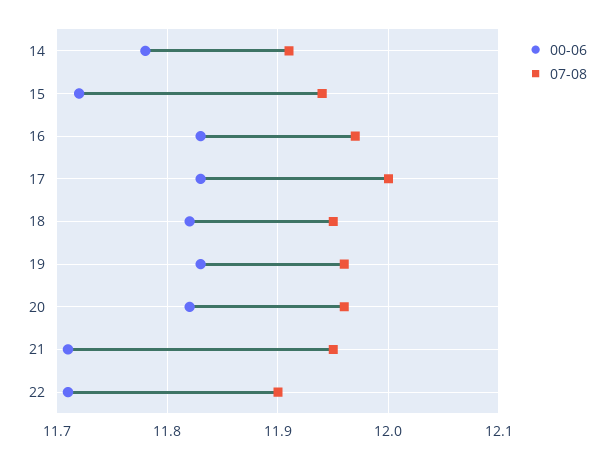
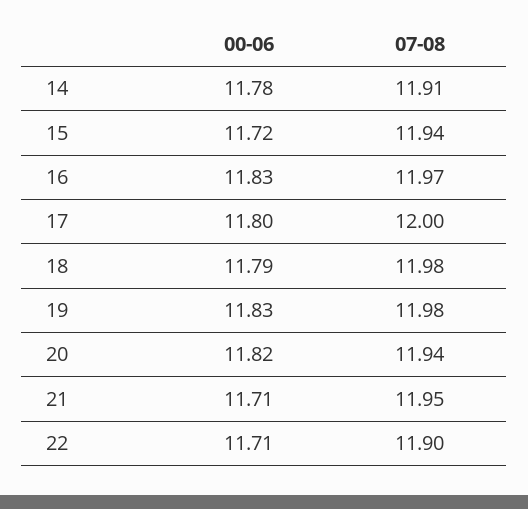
00-06, 17: 11.83 -> 11.8
00-06, 18: 11.82 -> 11.79
07-08, 18: 11.95 -> 11.98
07-08, 19: 11.96 -> 11.98
07-08, 20: 11.96 -> 11.94

